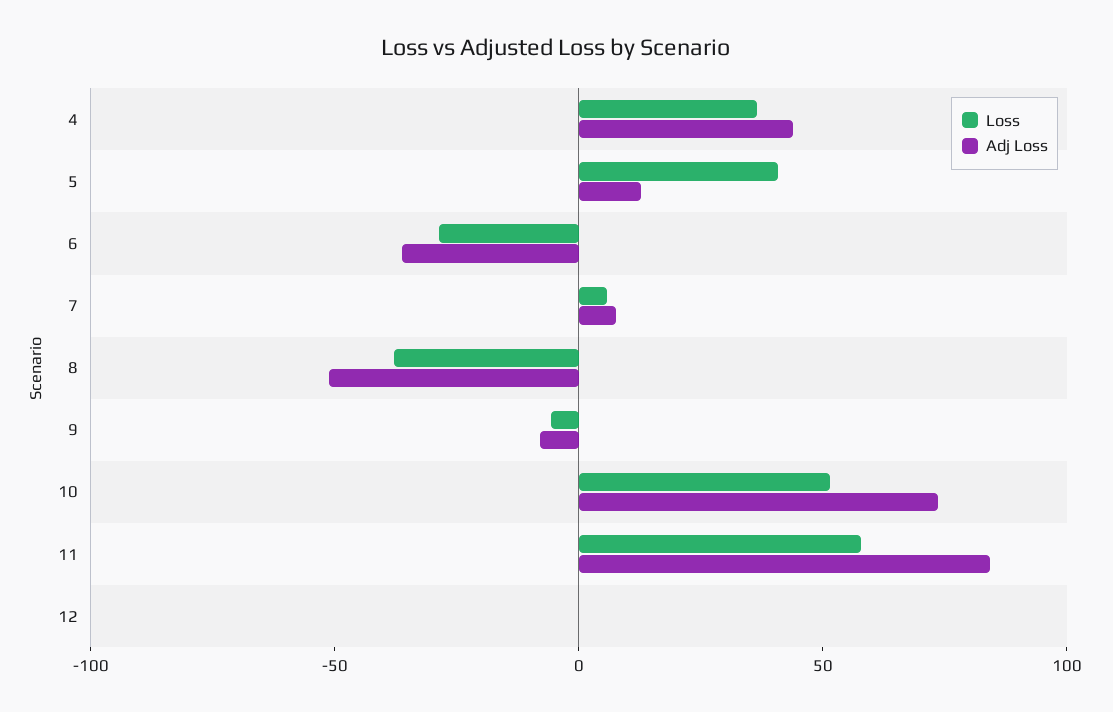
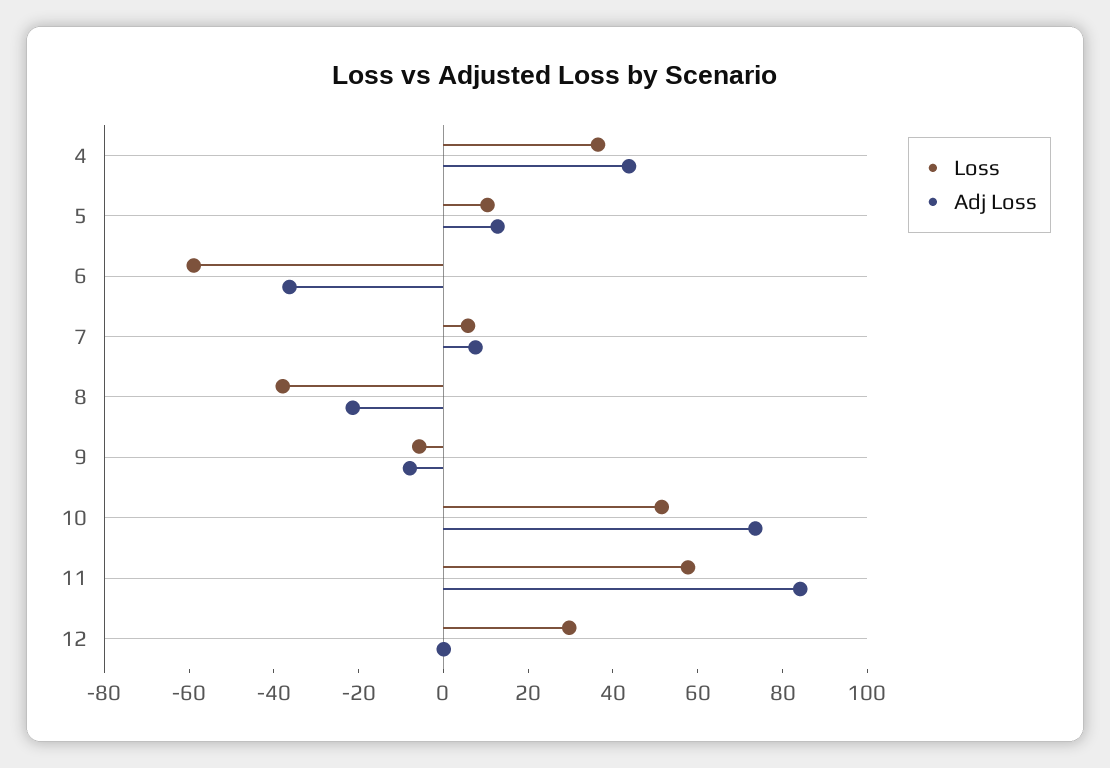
Loss, 5: 40 -> 10
Loss, 6: -30 -> -60
Adj Loss, 8: -50 -> -20
Loss, 12: 0 -> 30

